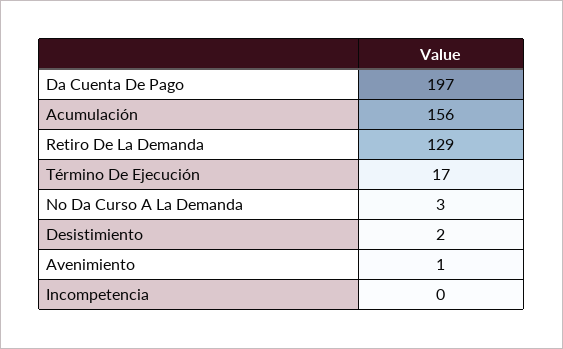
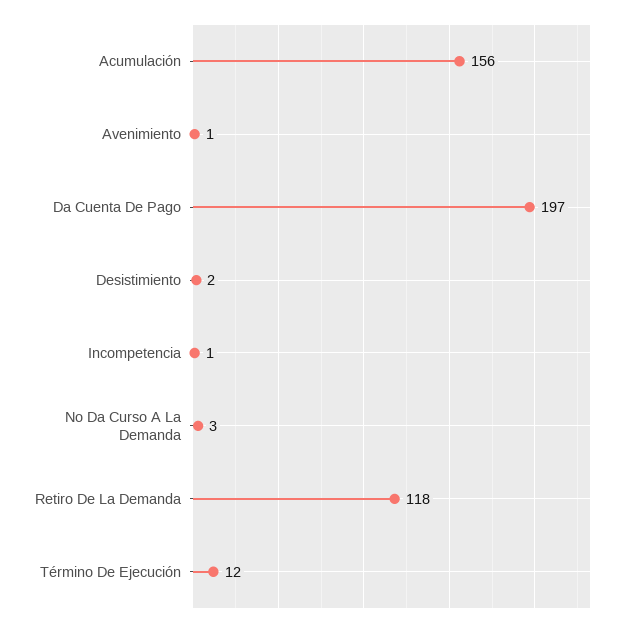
Retiro De La Demanda: 129 -> 118
Término De Ejecución: 17 -> 12
Incompetencia: 0 -> 1

